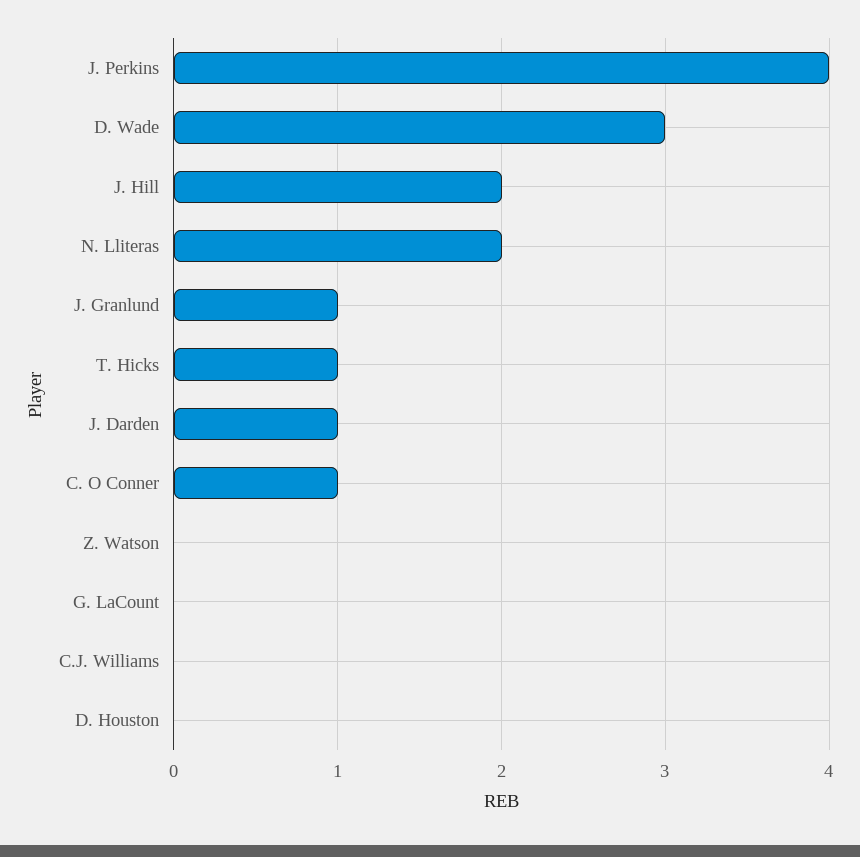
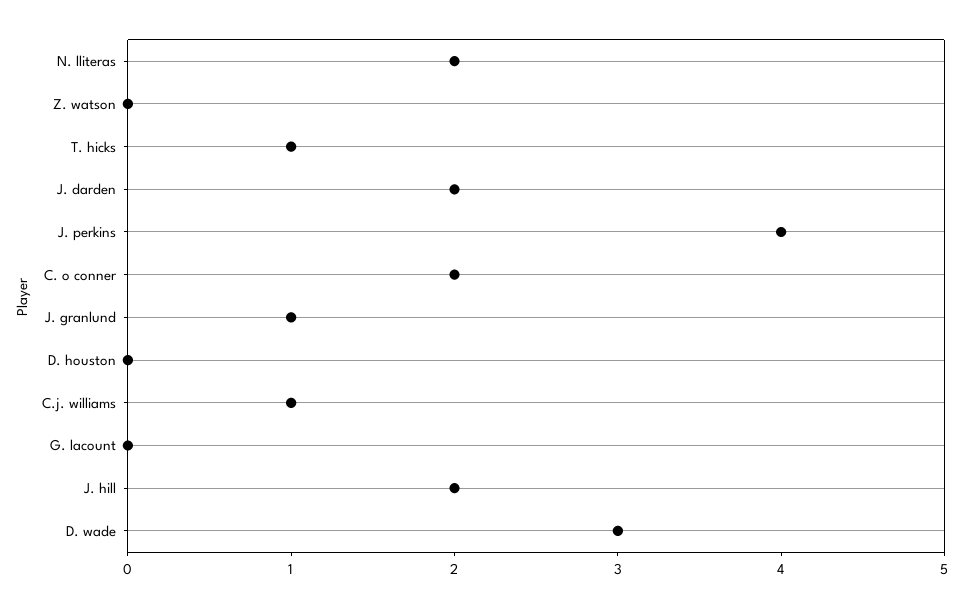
J. Darden: 1 -> 2
C. O Conner: 1 -> 2
C.J. Williams: 0 -> 1

